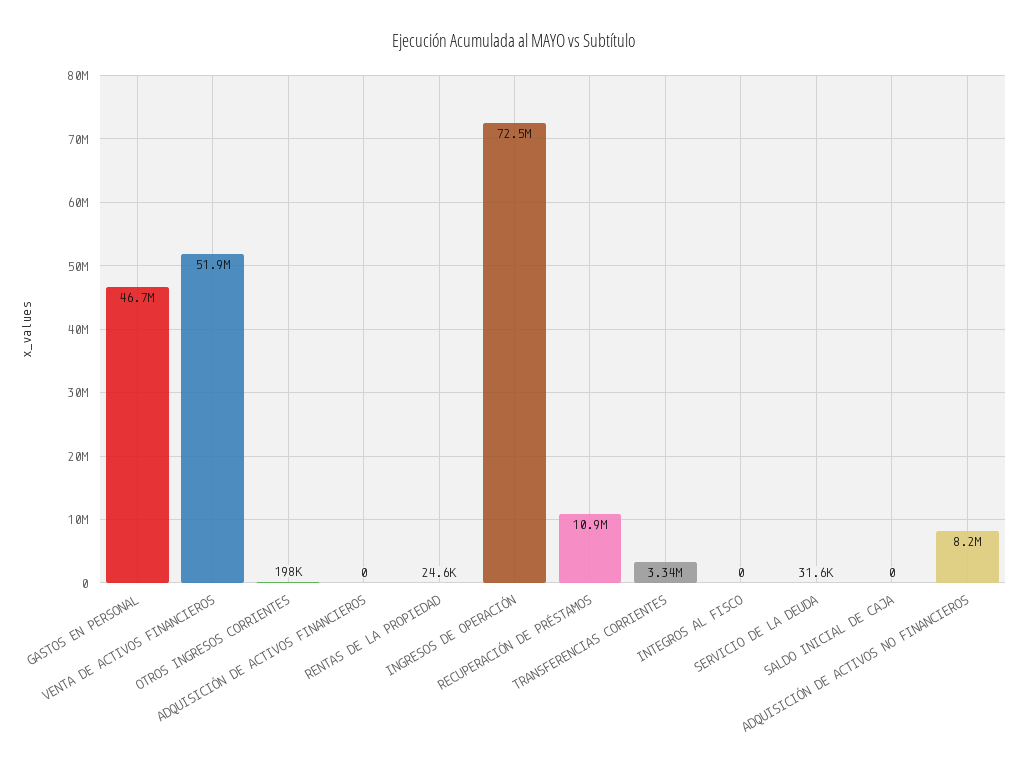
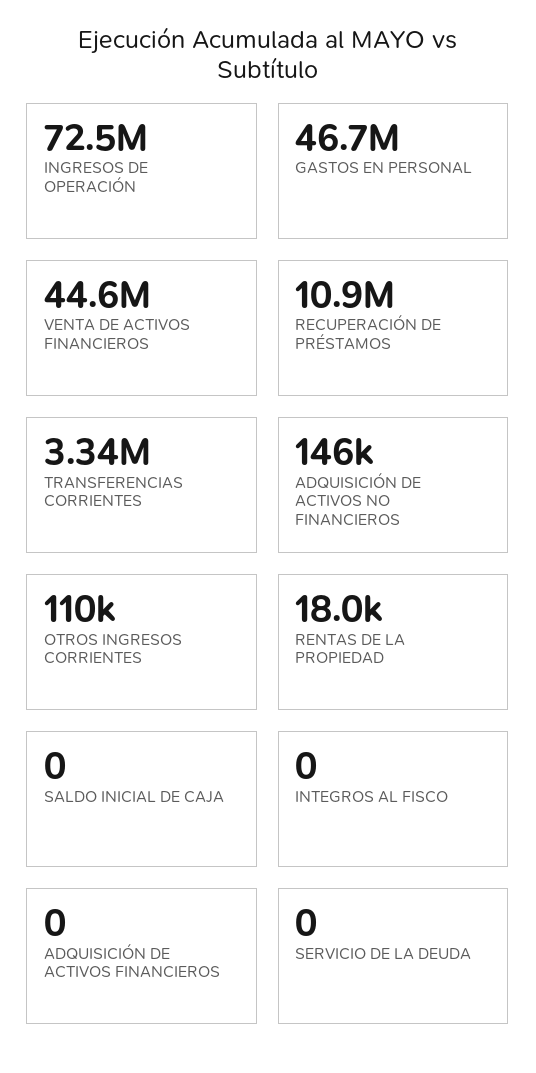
VENTA DE ACTIVOS FINANCIEROS: 51900000 -> 44600000
OTROS INGRESOS CORRIENTES: 198000 -> 110000
RENTAS DE LA PROPIEDAD: 24600 -> 18000
SERVICIO DE LA DEUDA: 31600 -> 0
ADQUISICIÓN DE ACTIVOS NO FINANCIEROS: 8200000 -> 146000

